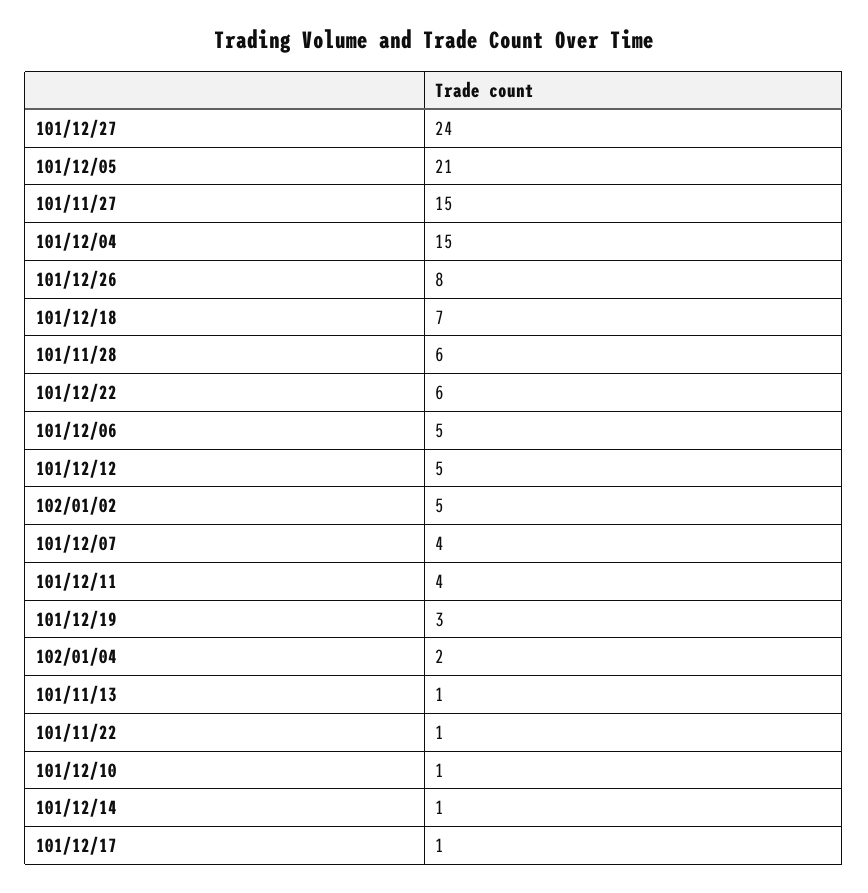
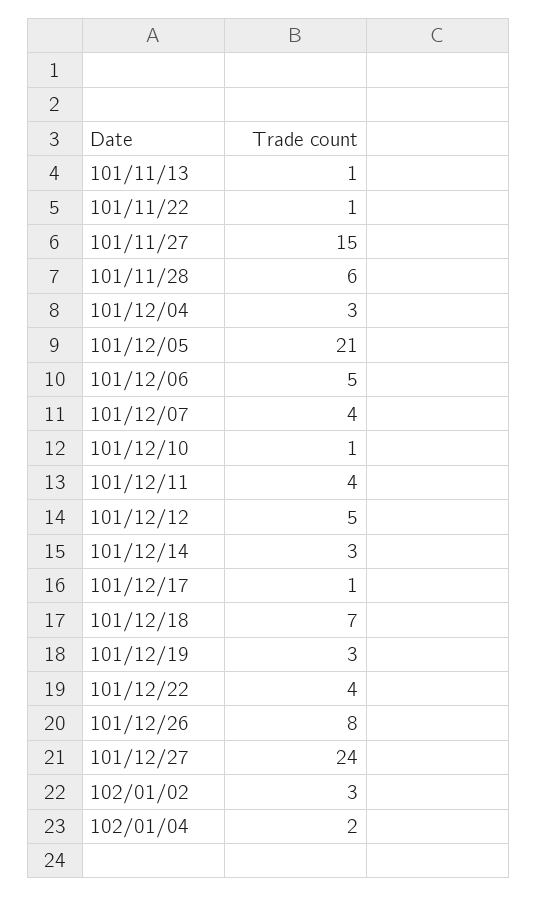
101/12/04: 15 -> 3
101/12/22: 6 -> 4
102/01/02: 5 -> 3
101/12/14: 1 -> 3

